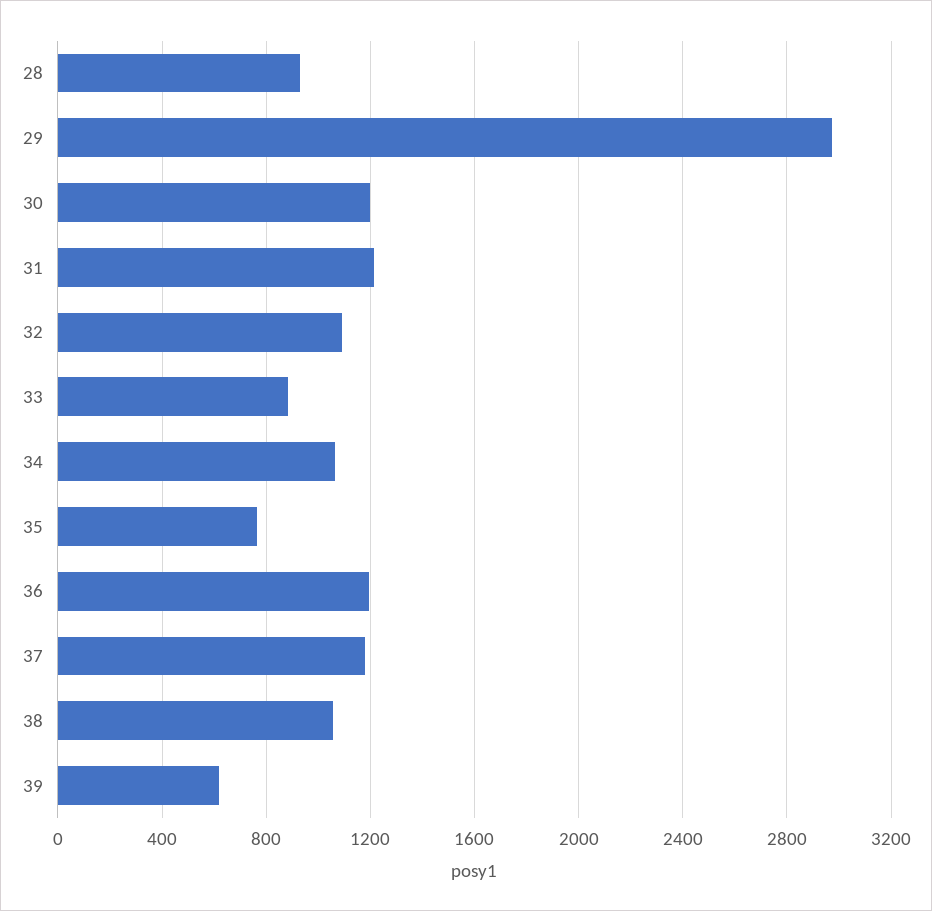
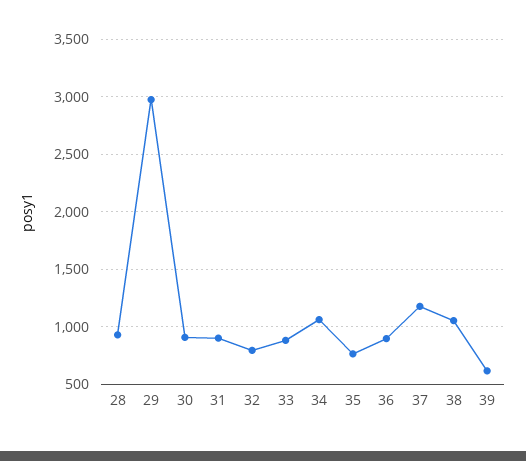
30: 1200 -> 900
31: 1200 -> 900
32: 1100 -> 800
36: 1200 -> 900

